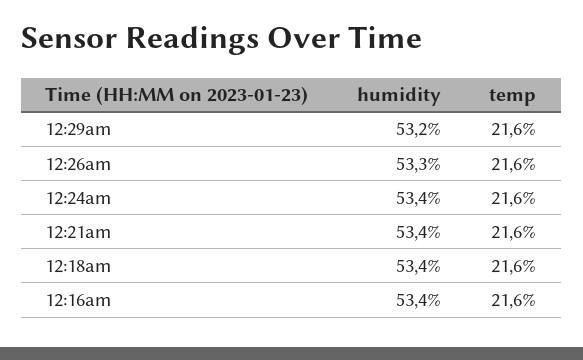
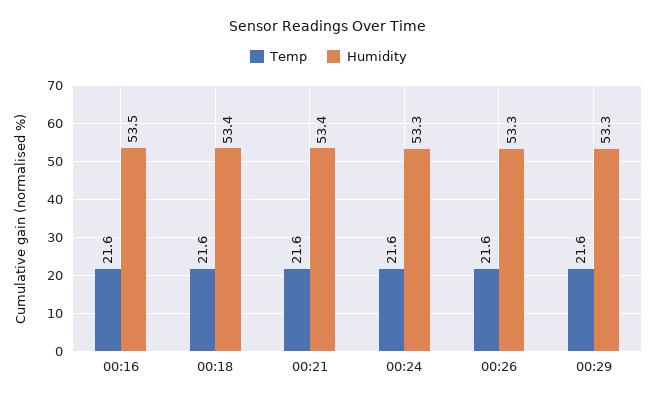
humidity, 12:29am: 53.2 -> 53.3
humidity, 12:24am: 53.4 -> 53.3
humidity, 12:16am: 53.4 -> 53.5

